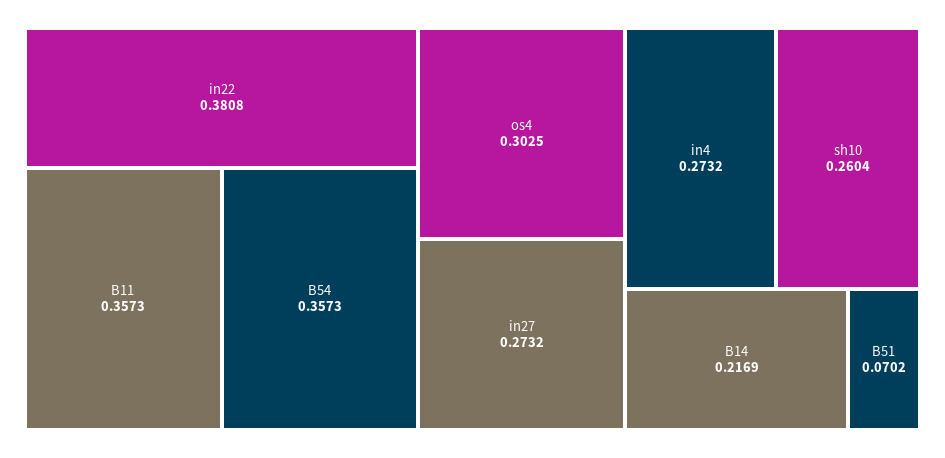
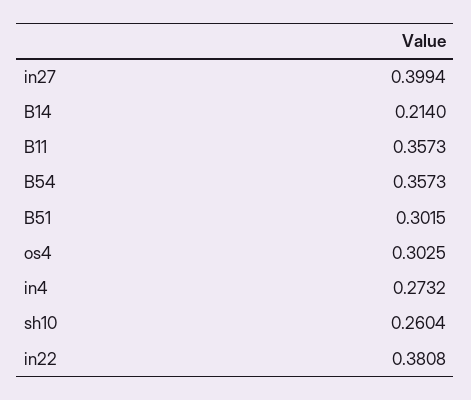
in27: 0.2732 -> 0.3994
B14: 0.2169 -> 0.214
B51: 0.0702 -> 0.3015

